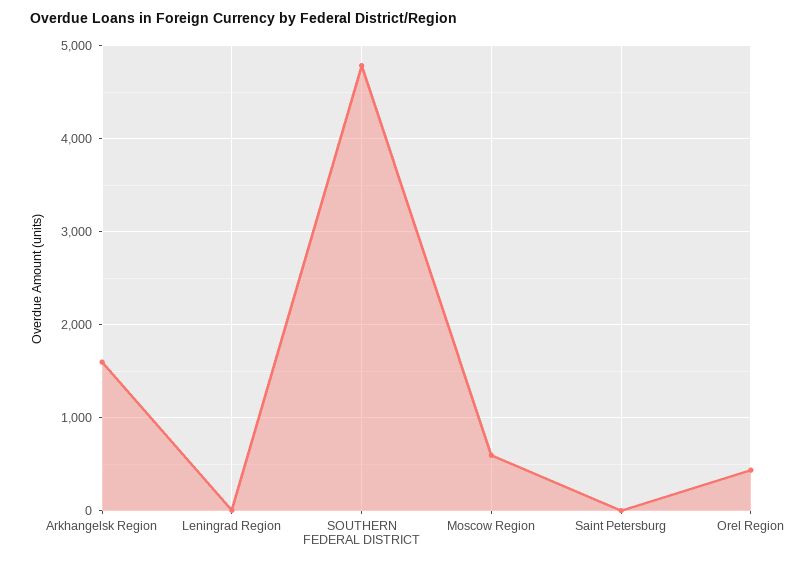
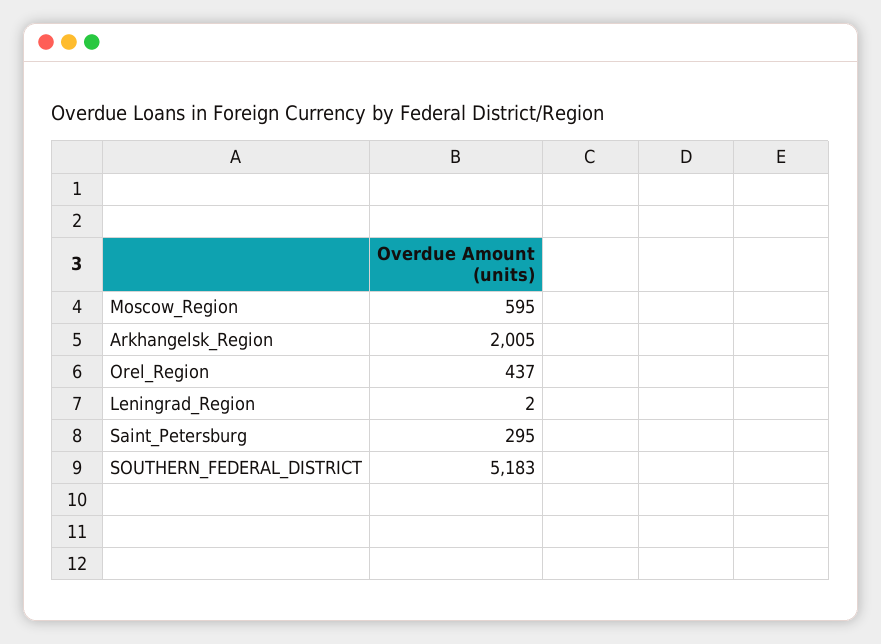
Arkhangelsk Region: 1600 -> 2005
SOUTHERN FEDERAL DISTRICT: 4800 -> 5183
Saint Petersburg: 0 -> 295

